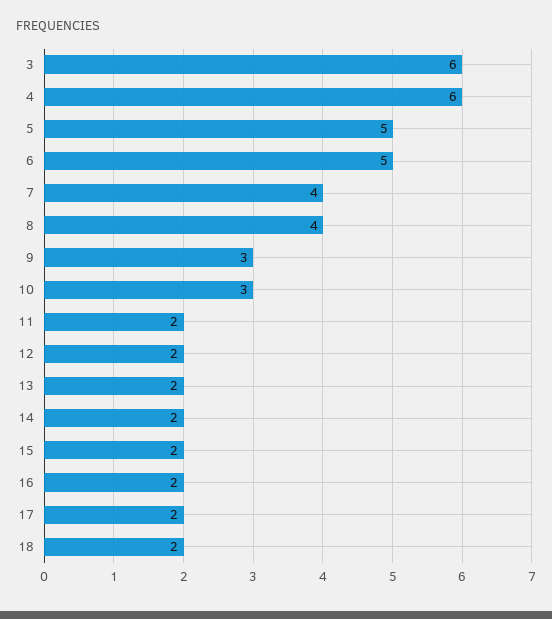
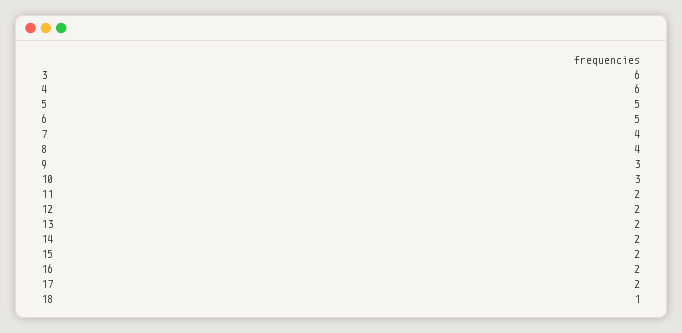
18: 2 -> 1

